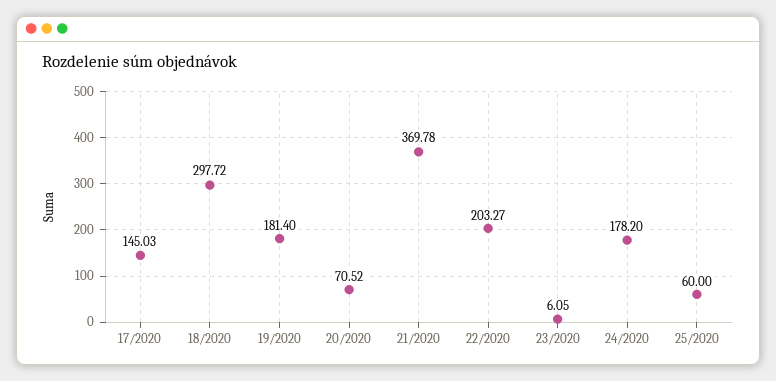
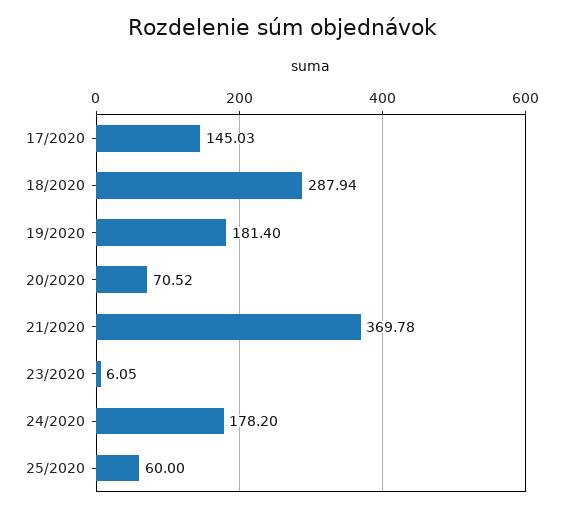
18/2020: 297.72 -> 287.94
22/2020: 203.27 -> none

